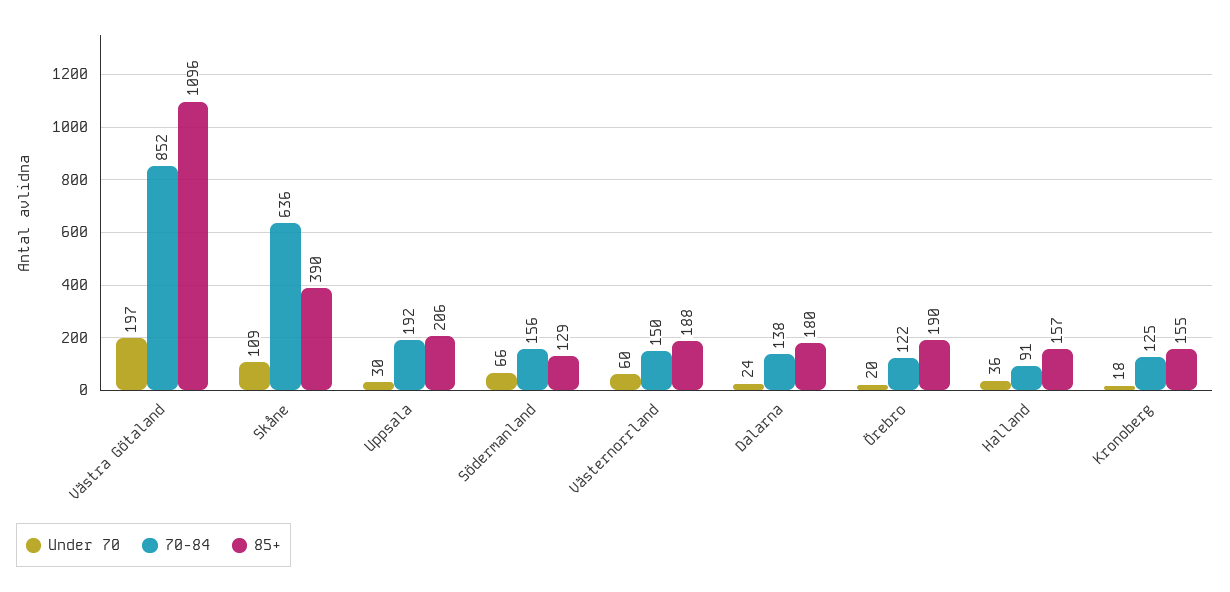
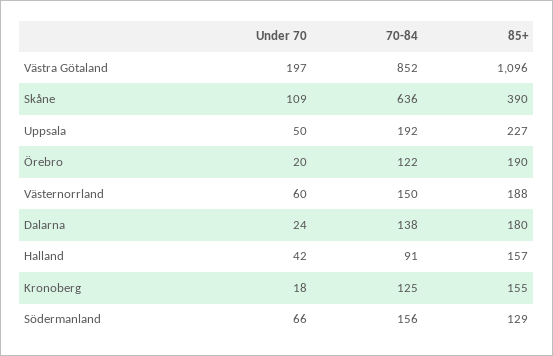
Under 70, Uppsala: 30 -> 50
85+, Uppsala: 206 -> 227
Under 70, Halland: 36 -> 42

